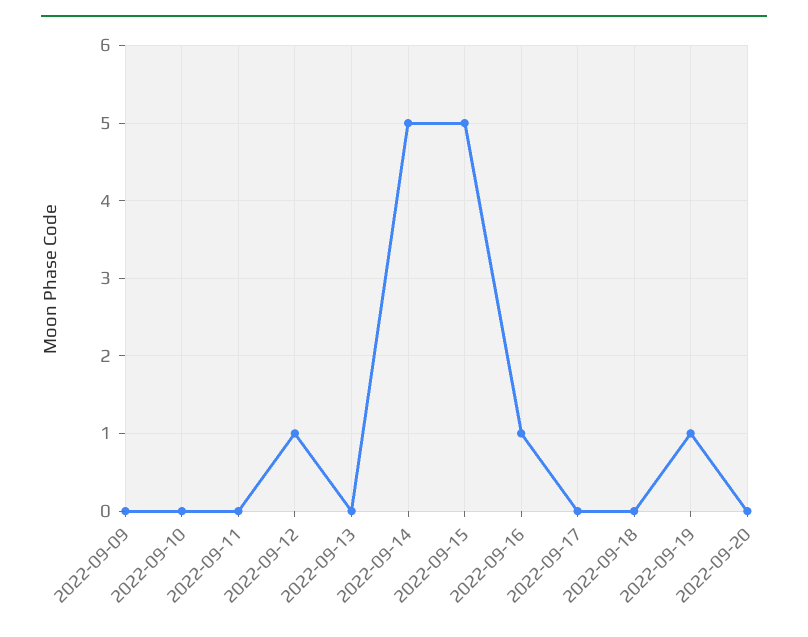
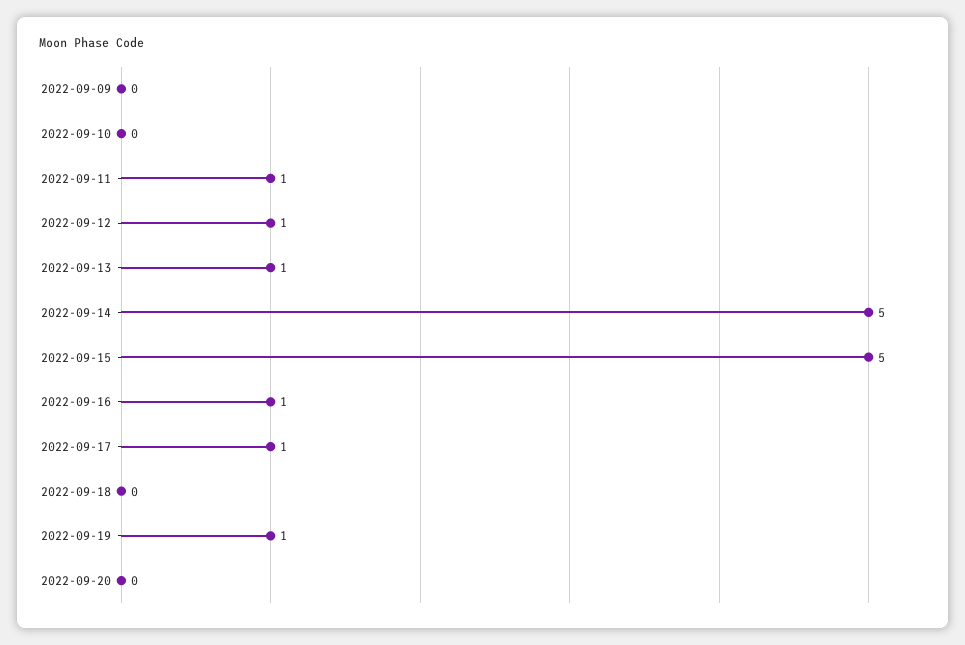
2022-09-11: 0 -> 1
2022-09-13: 0 -> 1
2022-09-17: 0 -> 1

